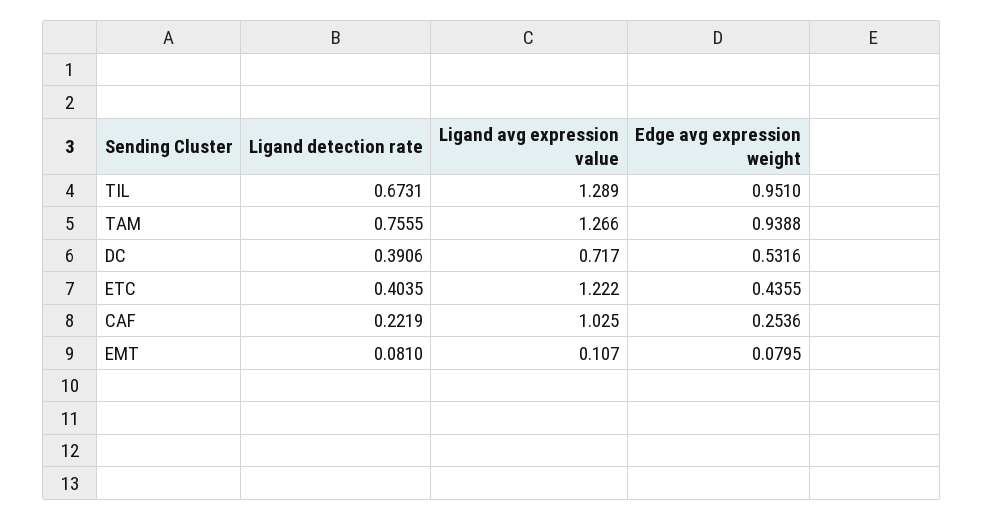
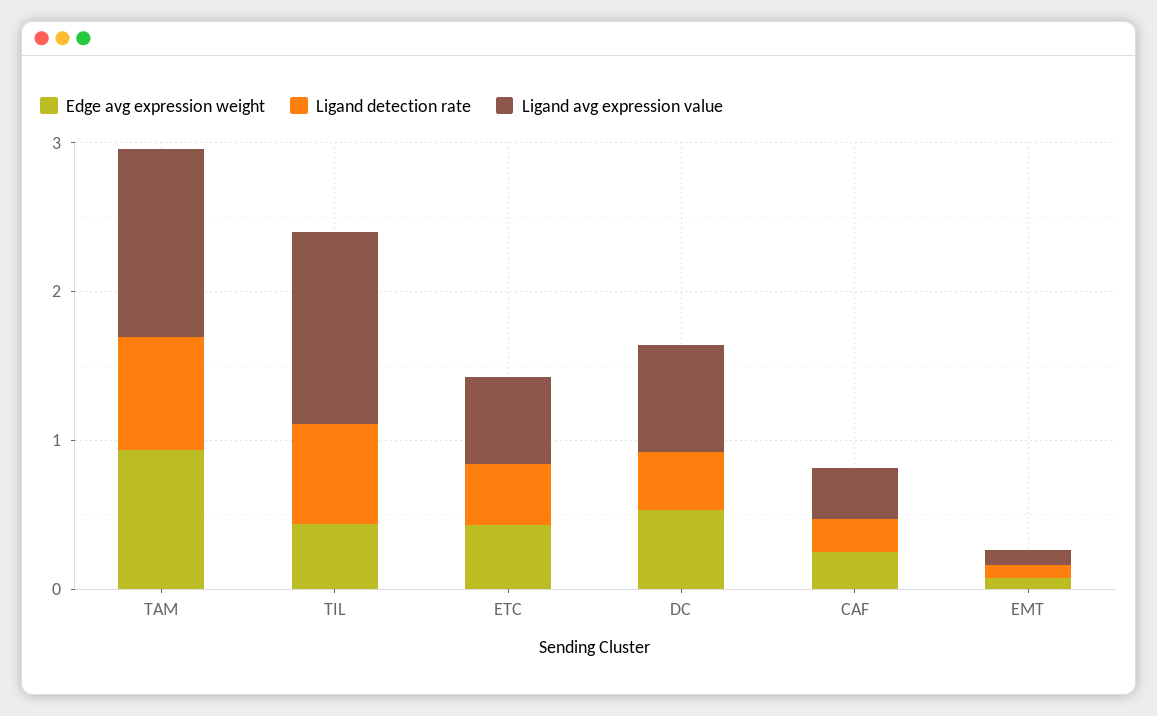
Edge avg expression weight, TIL: 0.951 -> 0.4
Ligand avg expression value, ETC: 1.222 -> 0.6
Ligand avg expression value, CAF: 1.025 -> 0.4

